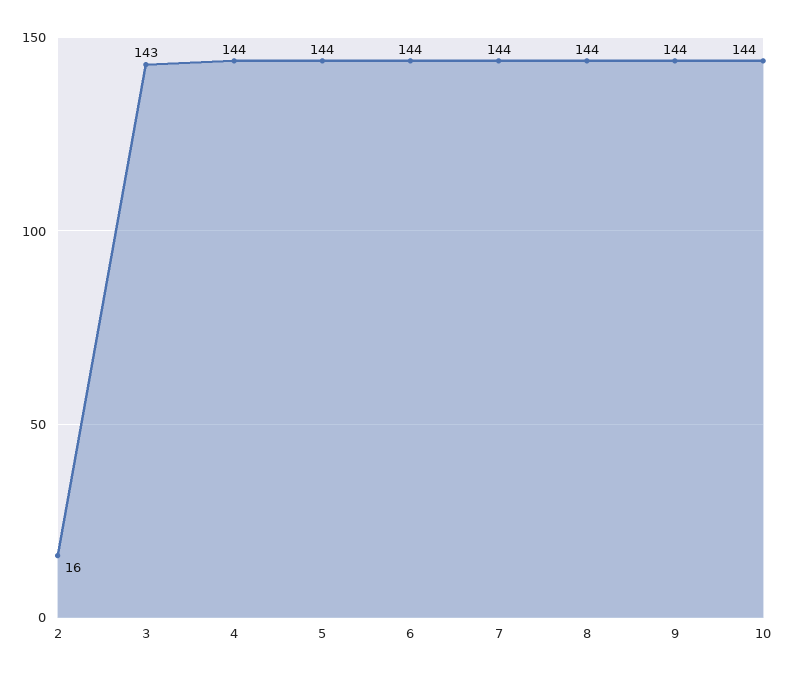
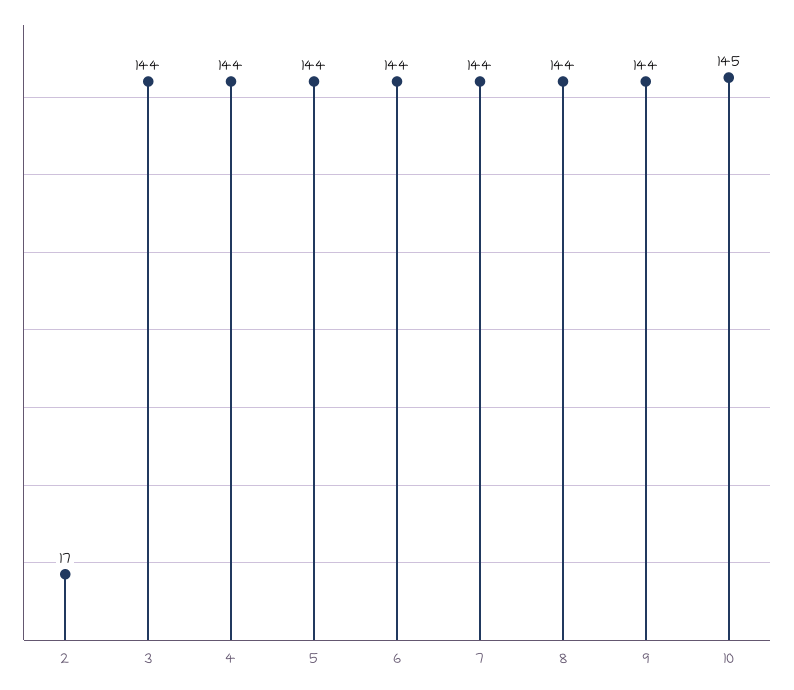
2: 16 -> 17
3: 143 -> 144
10: 144 -> 145

